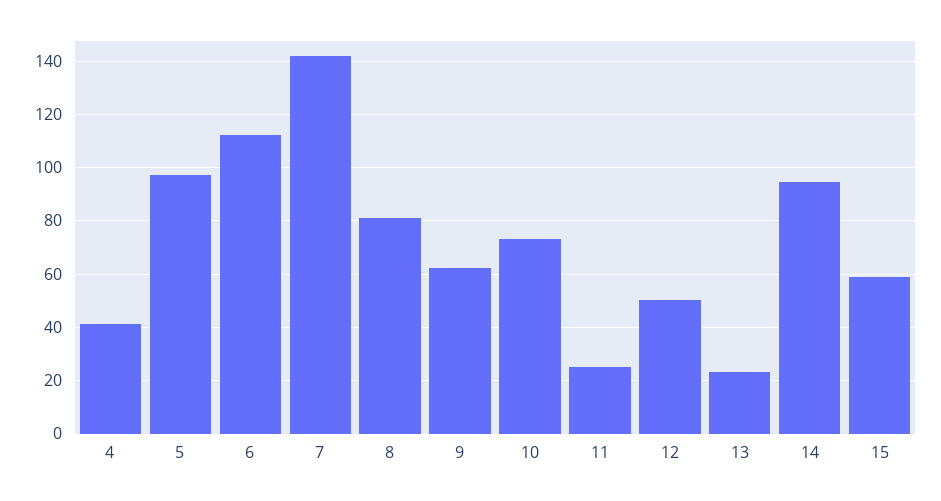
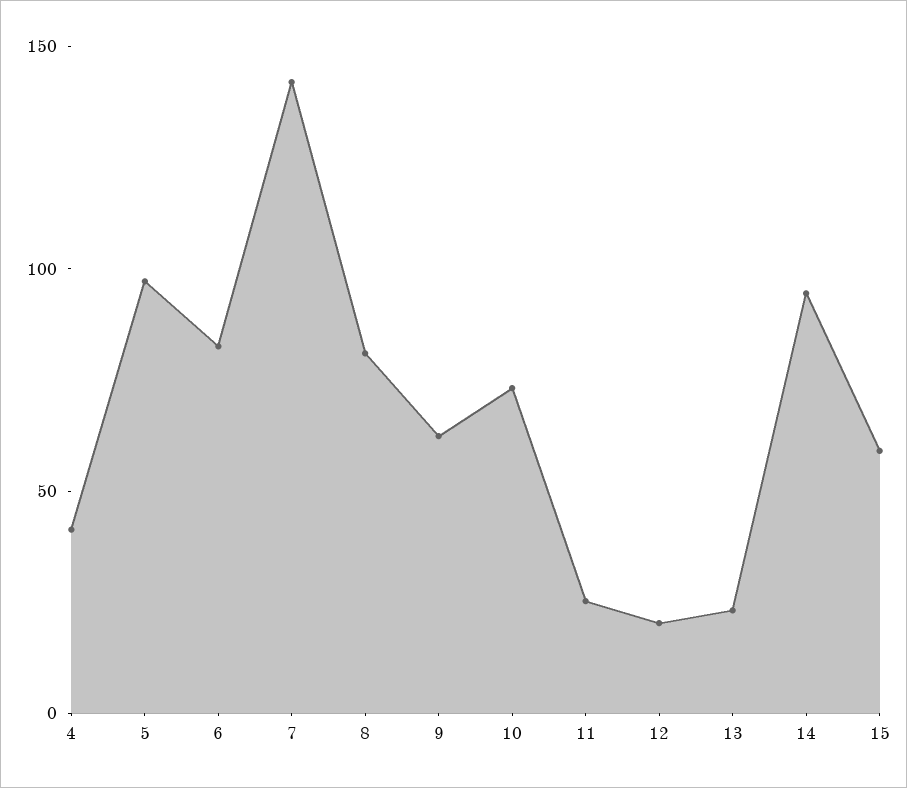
6: 112.5 -> 80
12: 50 -> 20

